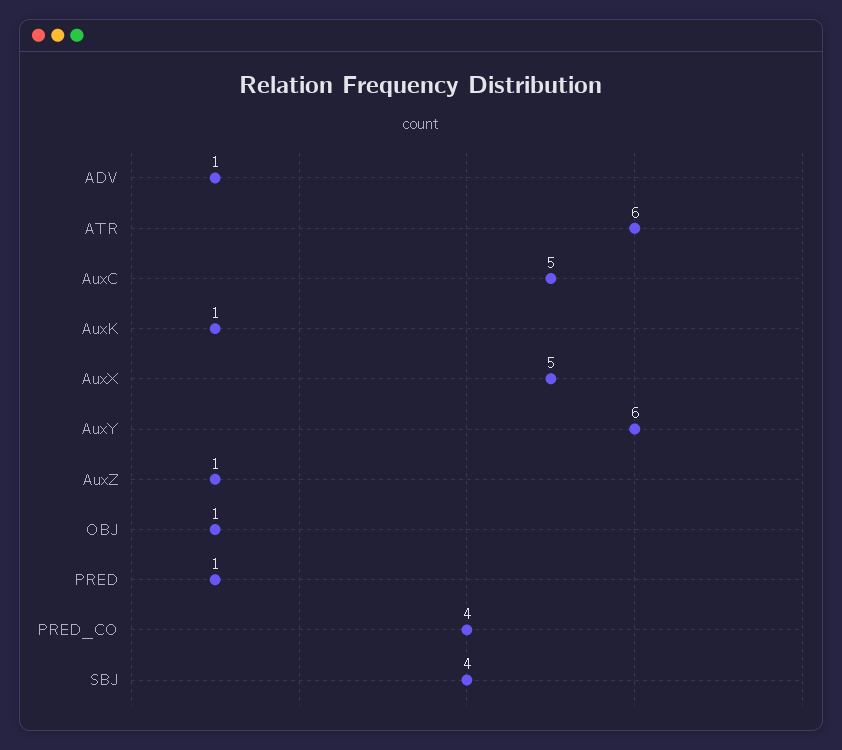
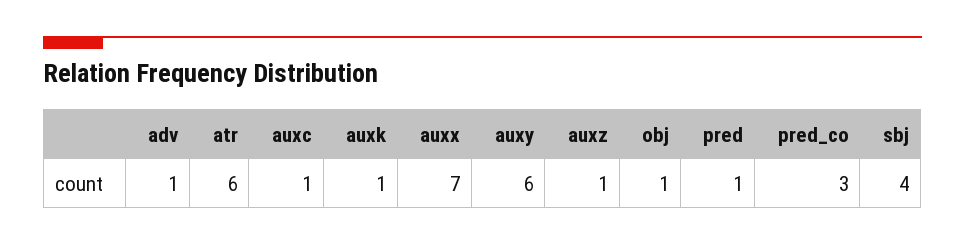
AuxC: 5 -> 1
AuxX: 5 -> 7
PRED_CO: 4 -> 3

